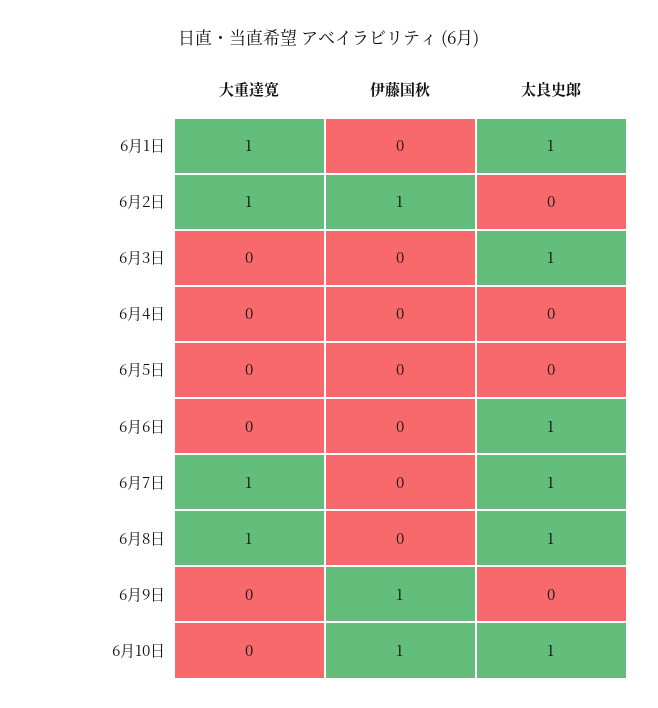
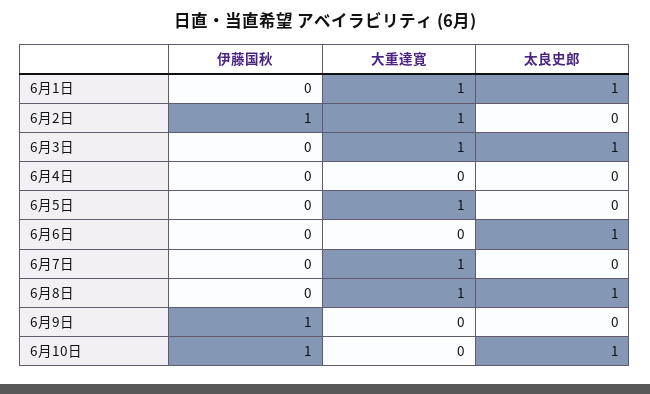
大重達寛, 6月3日: 0 -> 1
大重達寛, 6月5日: 0 -> 1
太良史郎, 6月7日: 1 -> 0

